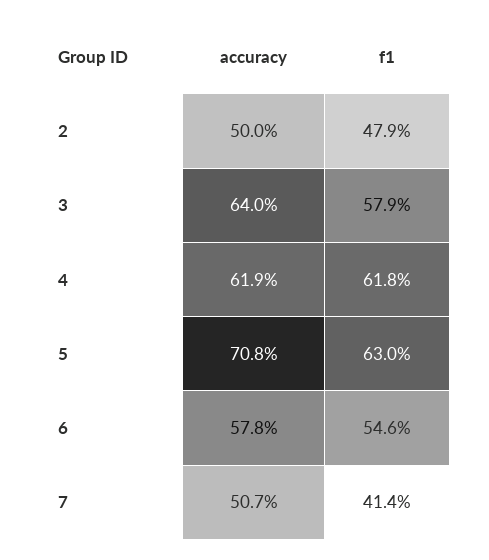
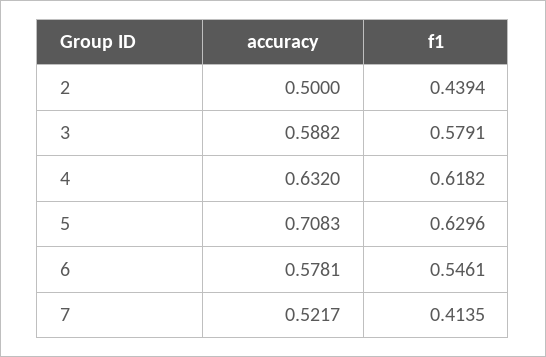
f1, 2: 0.479 -> 0.4394
accuracy, 3: 0.64 -> 0.5882
accuracy, 4: 0.619 -> 0.632
accuracy, 7: 0.507 -> 0.5217

